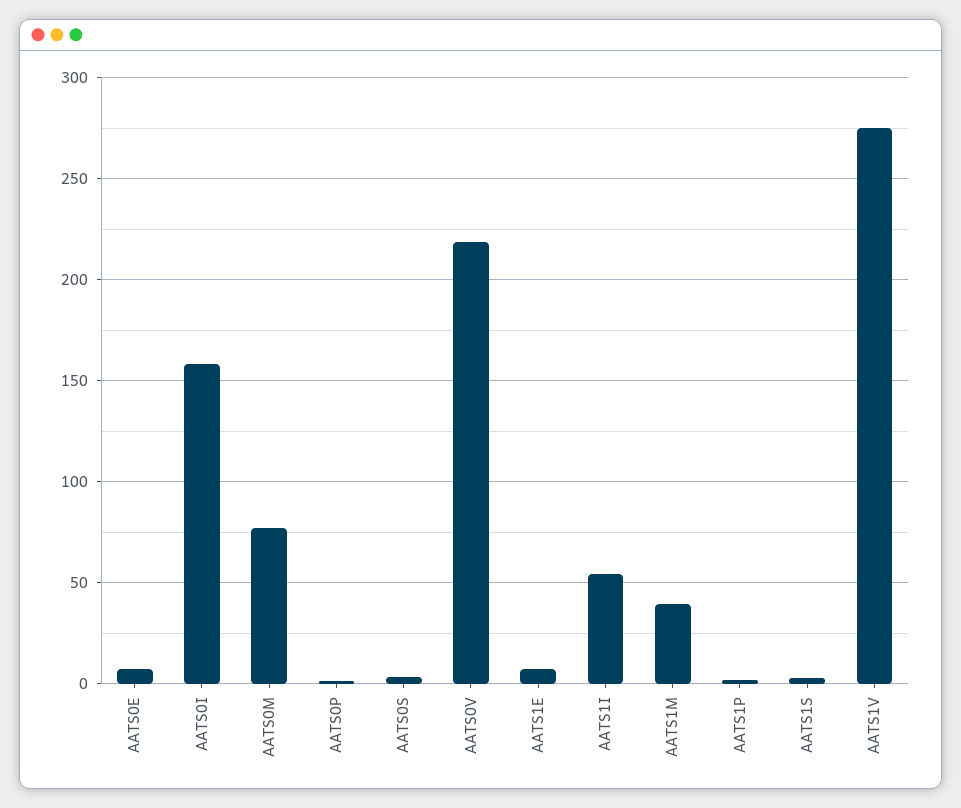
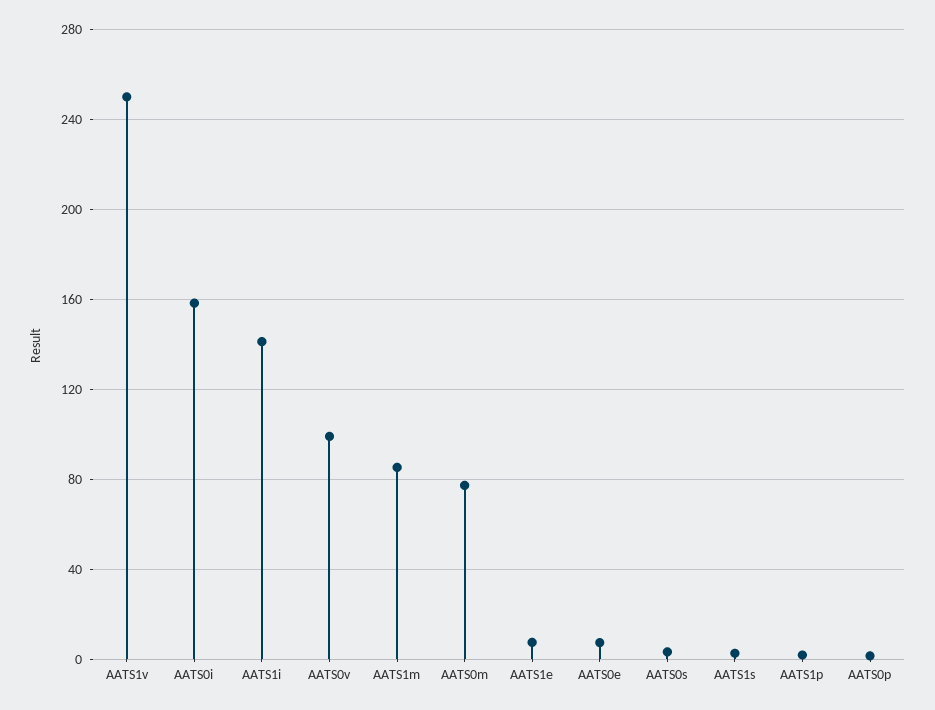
AATS0V: 220 -> 100
AATS1I: 55 -> 140
AATS1M: 40 -> 85
AATS1V: 275 -> 250

